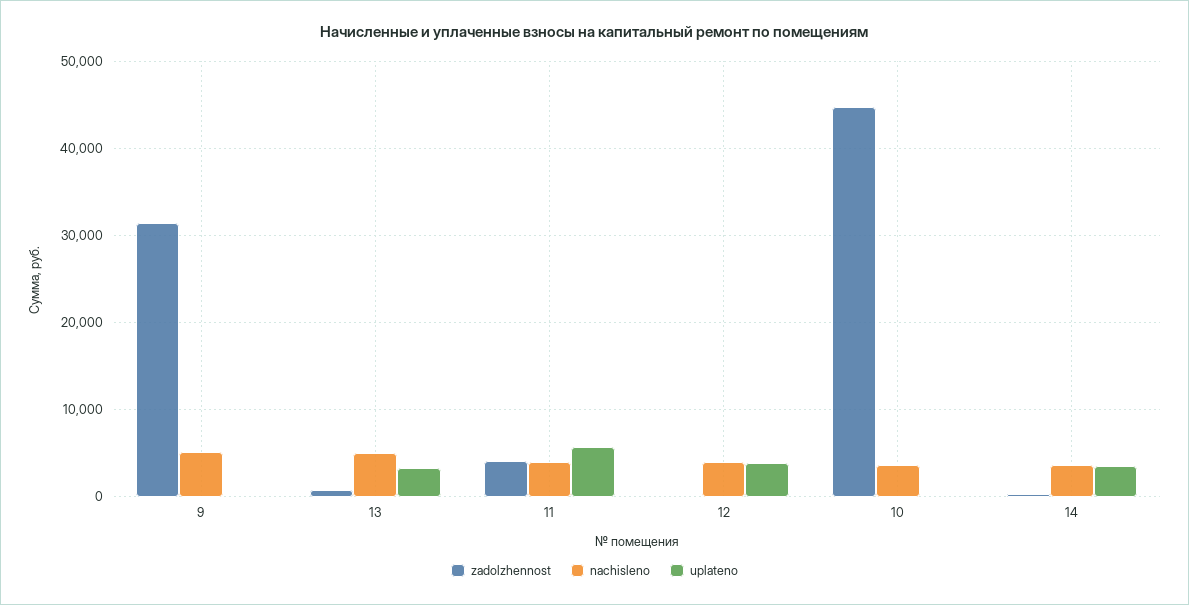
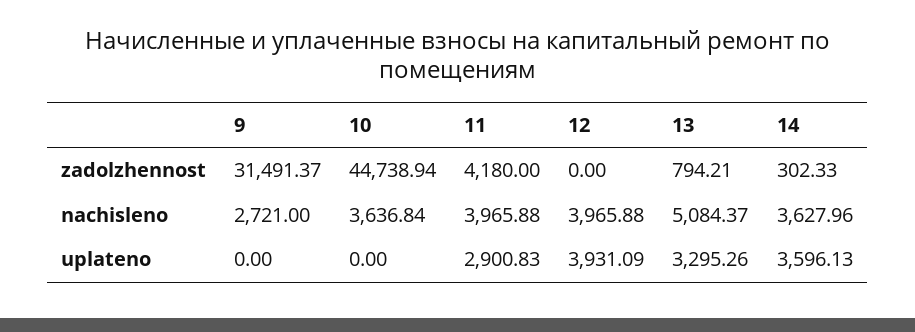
nachisleno, 9: 5000 -> 2721
uplateno, 11: 6000 -> 2900.83

